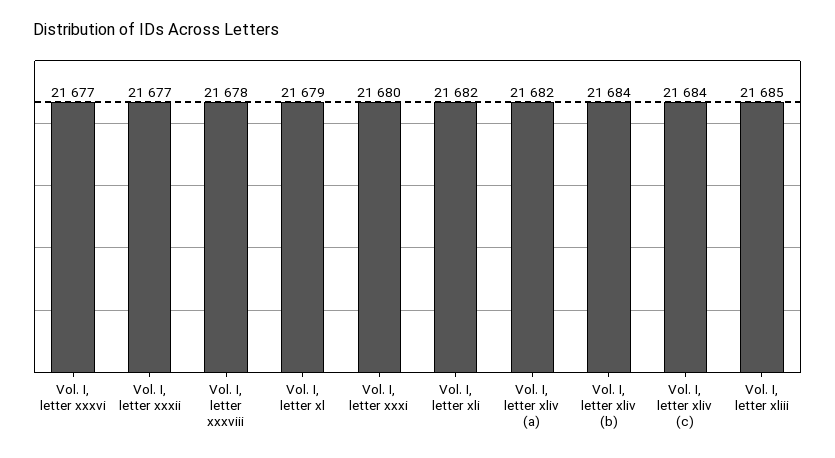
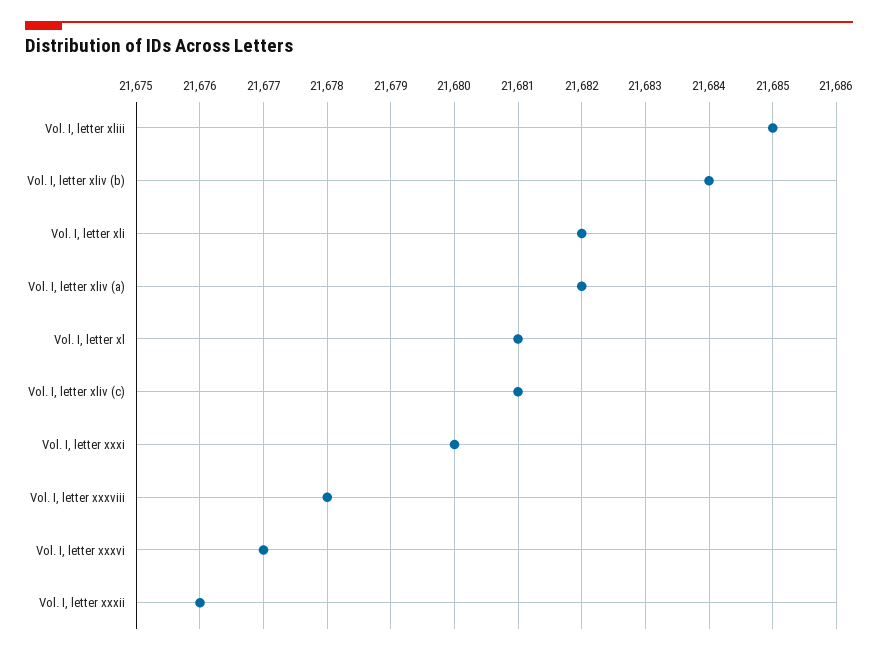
Vol. I, letter xxxii: 21677 -> 21676
Vol. I, letter xl: 21679 -> 21681
Vol. I, letter xliv (c): 21684 -> 21681

